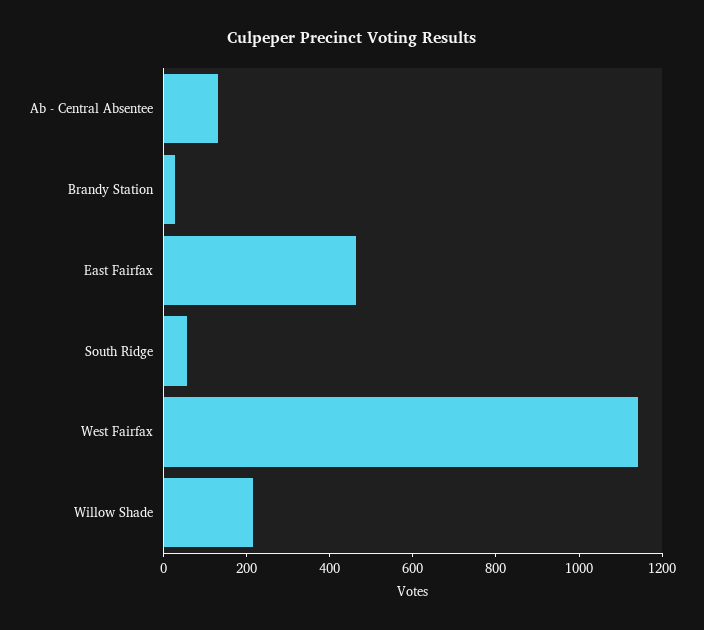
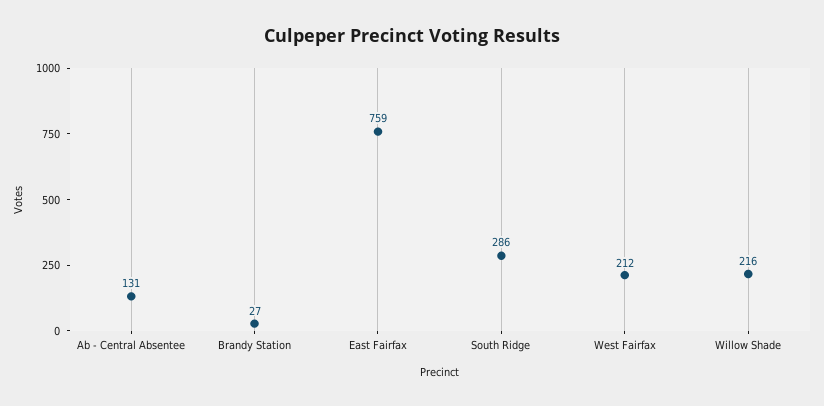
East Fairfax: 450 -> 759
South Ridge: 50 -> 286
West Fairfax: 1150 -> 212

